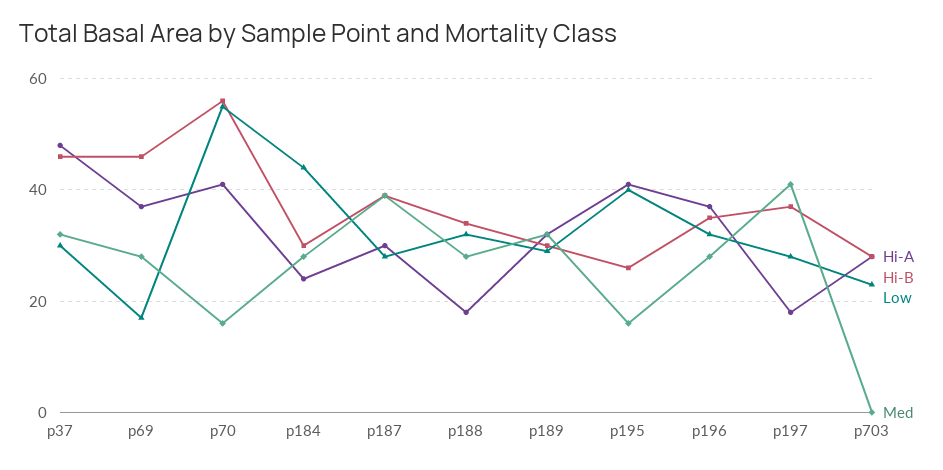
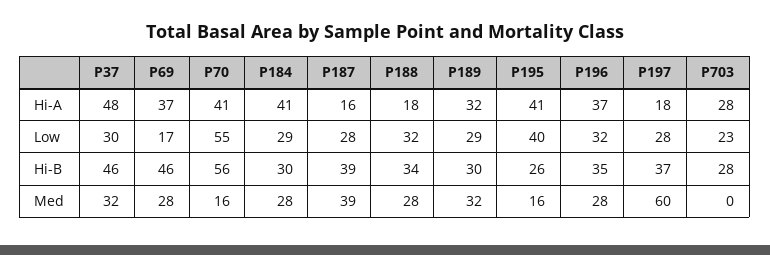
Hi-A, p184: 25 -> 41
Low, p184: 45 -> 29
Hi-A, p187: 30 -> 16
Med, p197: 40 -> 60

